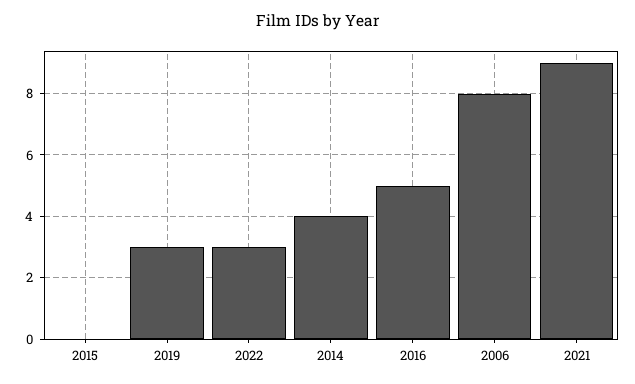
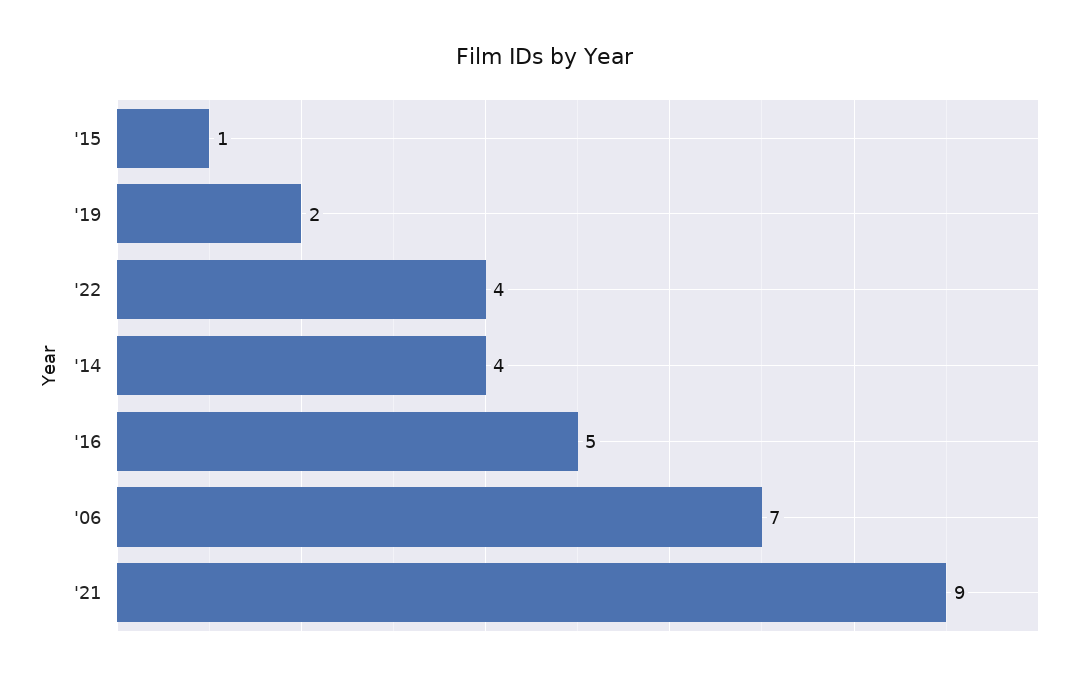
2015: 0 -> 1
2019: 3 -> 2
2022: 3 -> 4
2006: 8 -> 7

